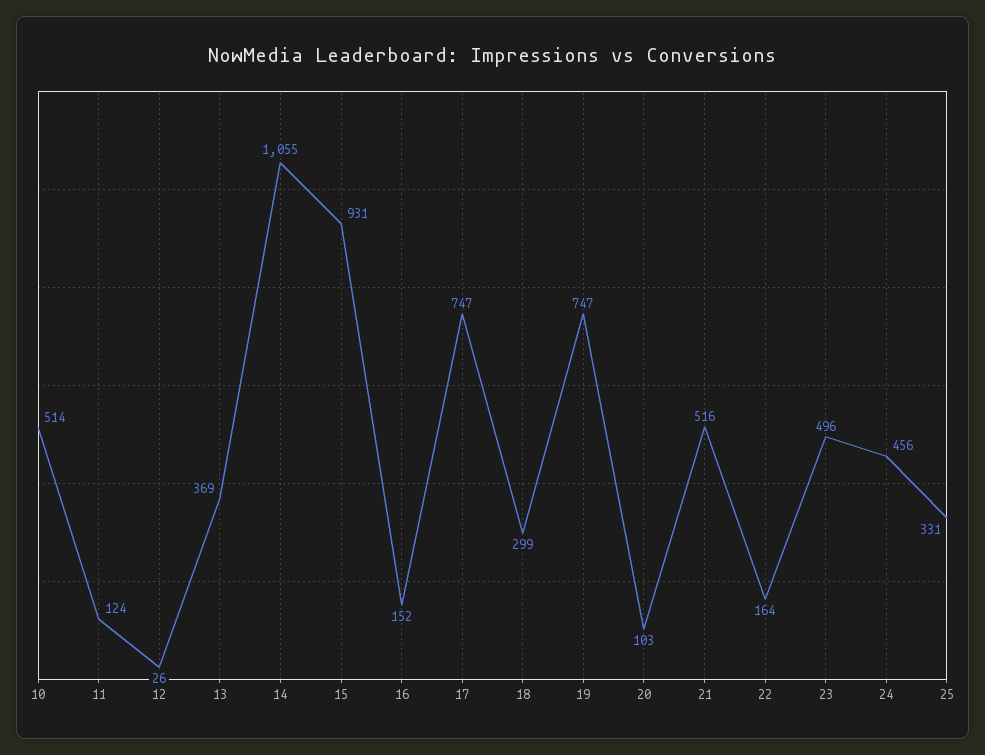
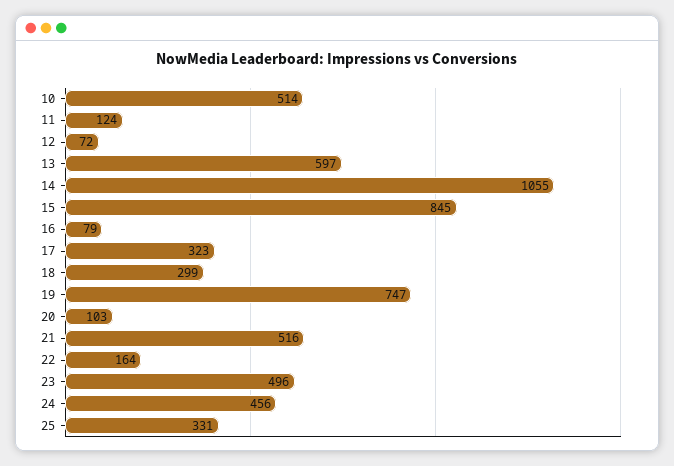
12: 26 -> 72
13: 369 -> 597
15: 931 -> 845
16: 152 -> 79
17: 747 -> 323

